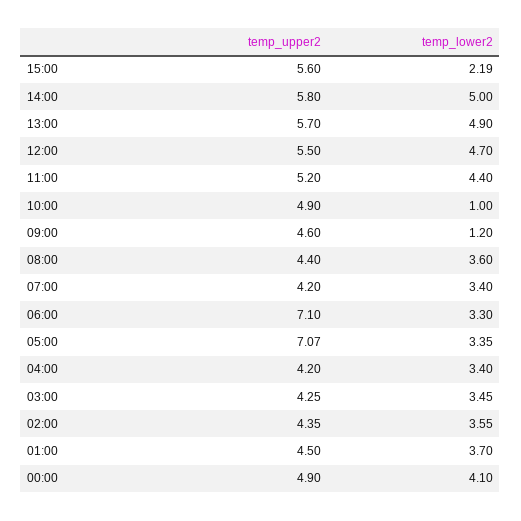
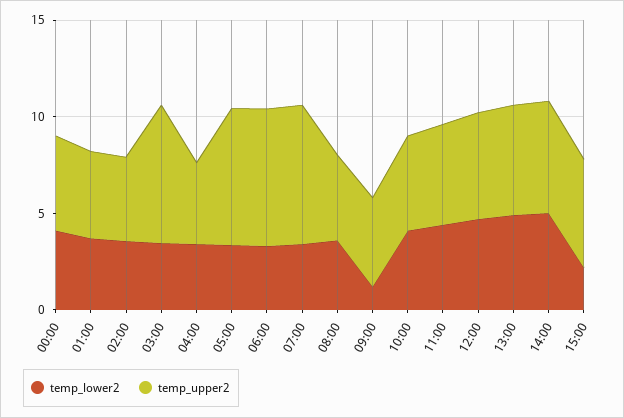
temp_lower2, 10:00: 1 -> 4
temp_upper2, 07:00: 4.2 -> 7
temp_upper2, 03:00: 4.25 -> 7

